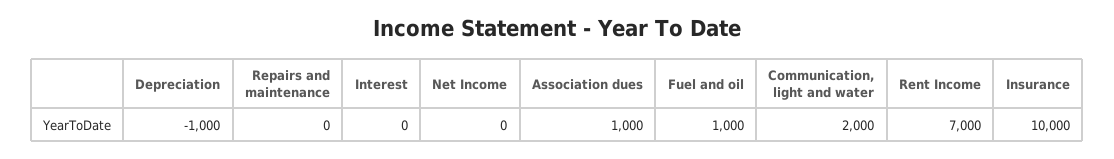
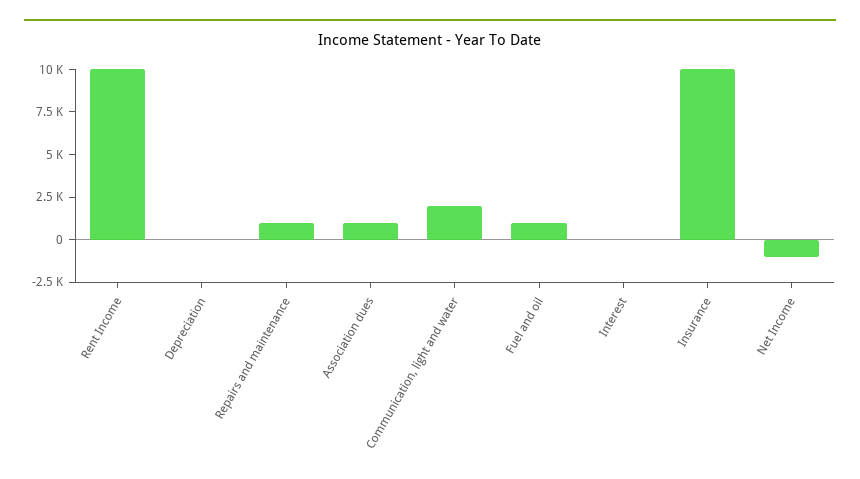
Depreciation: -1000 -> 0
Repairs and maintenance: 0 -> 1000
Net Income: 0 -> -1000
Rent Income: 7000 -> 10000

